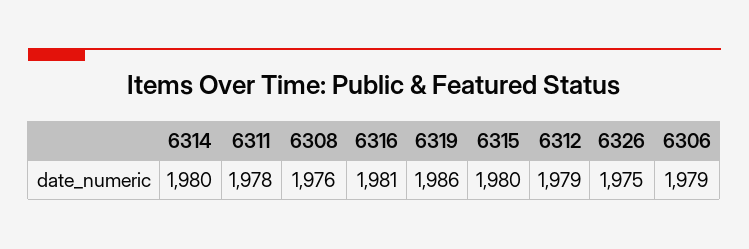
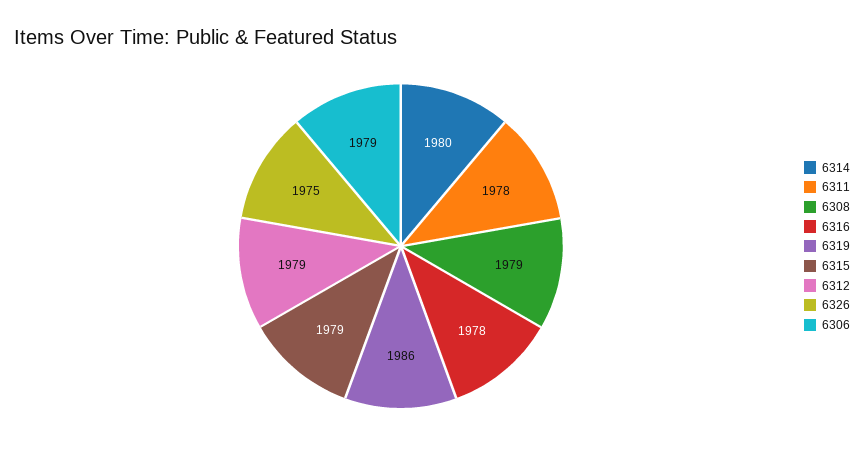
6308: 1976 -> 1979
6316: 1981 -> 1978
6315: 1980 -> 1979

